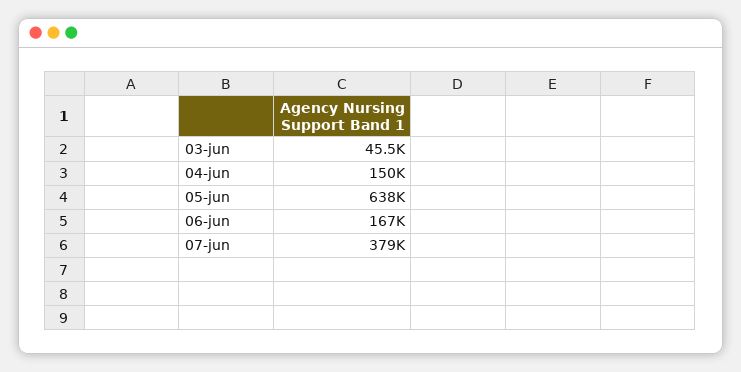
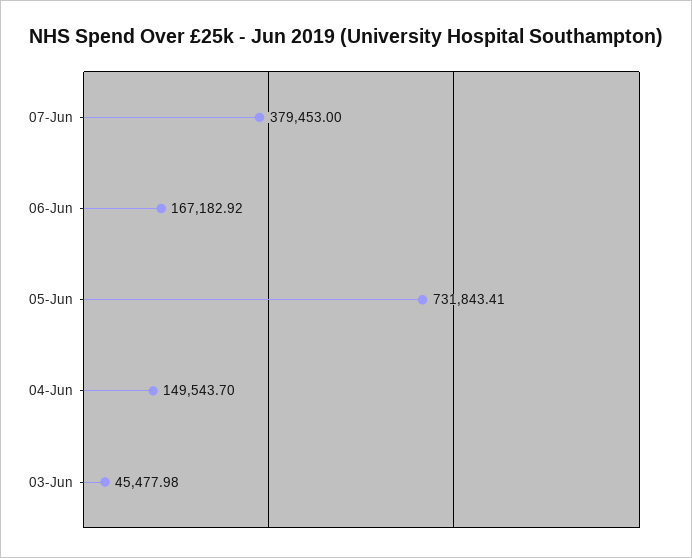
05-jun: 638000 -> 731843.41

